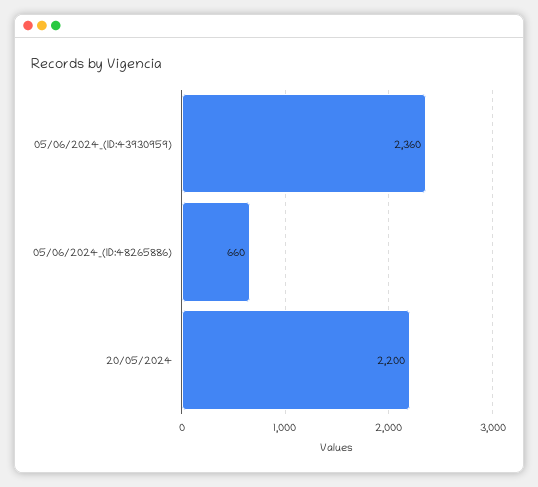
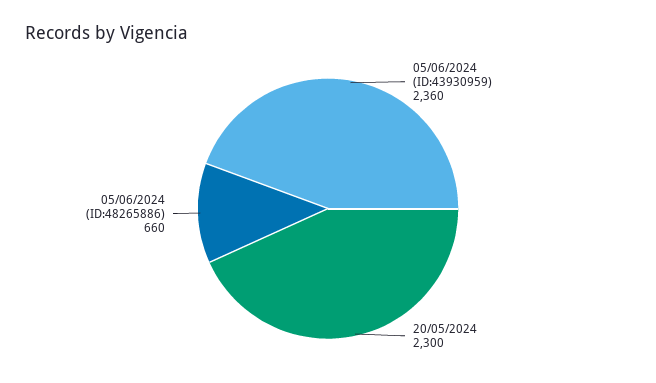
20/05/2024: 2200 -> 2300

